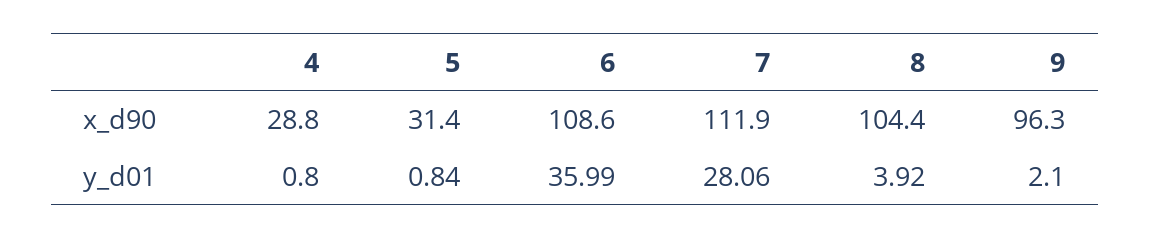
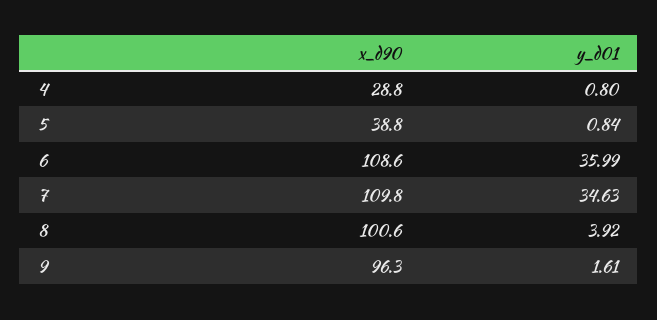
5, x_d90: 31.4 -> 38.8
7, x_d90: 111.9 -> 109.8
8, x_d90: 104.4 -> 100.6
7, y_d01: 28.06 -> 34.63
9, y_d01: 2.1 -> 1.61

